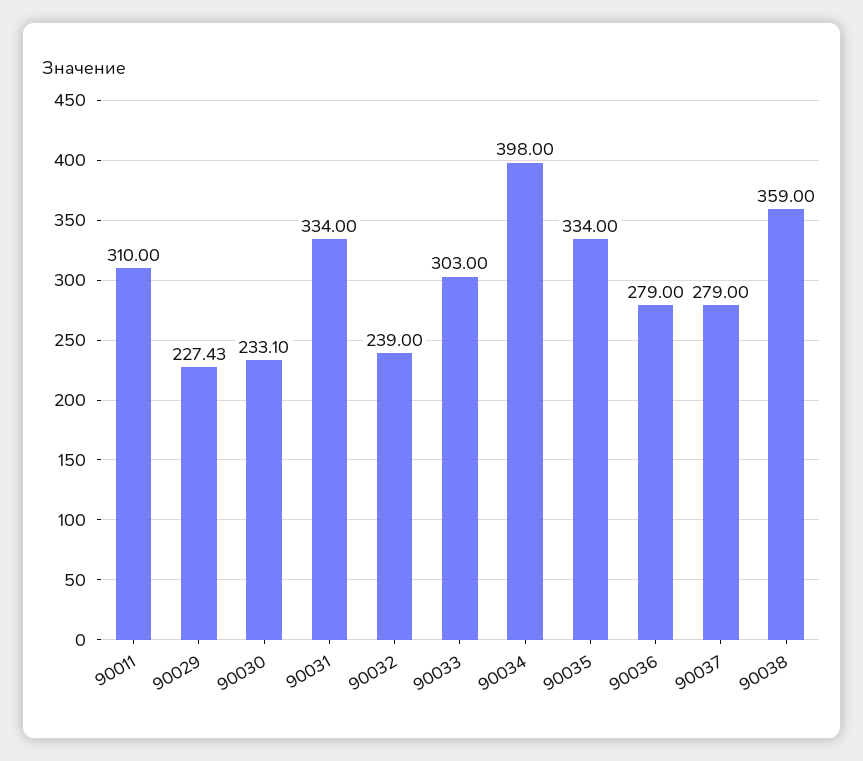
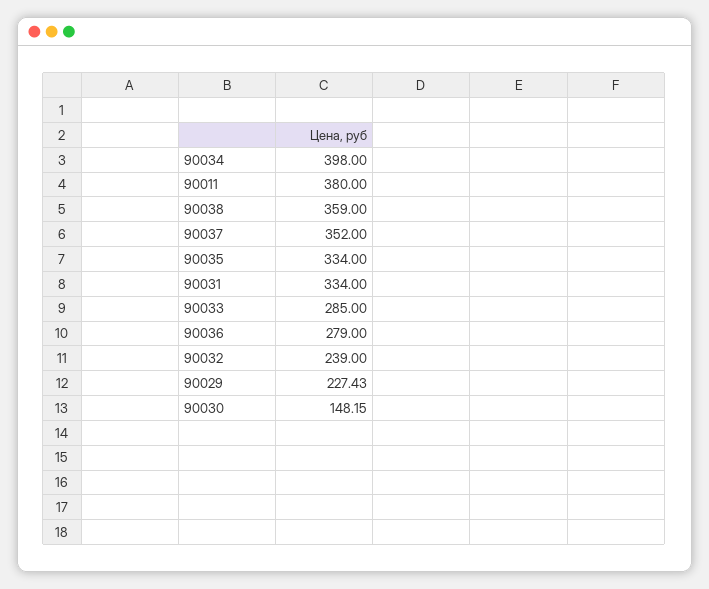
90011: 310 -> 380
90030: 233.1 -> 148.15
90033: 303 -> 285
90037: 279 -> 352

